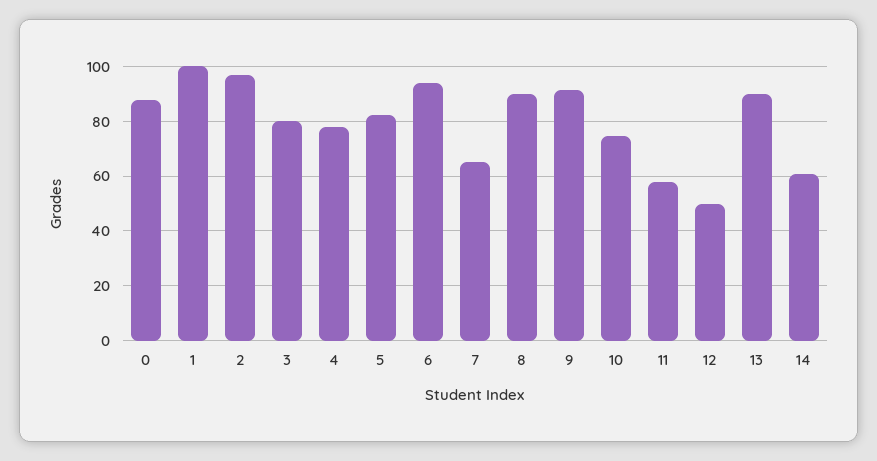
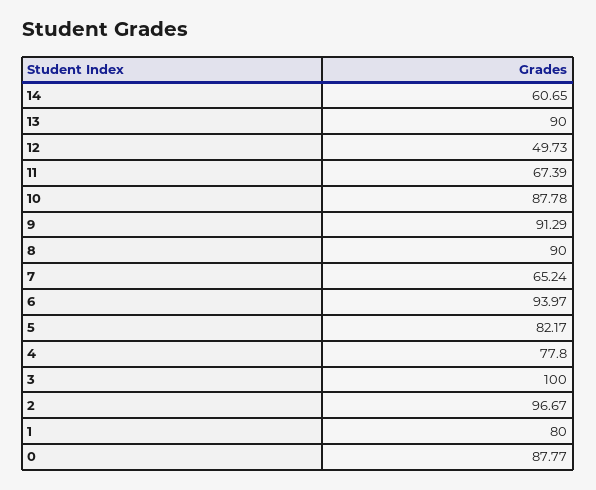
1: 100 -> 80
3: 80 -> 100
10: 75 -> 87.78
11: 57.5 -> 67.39

